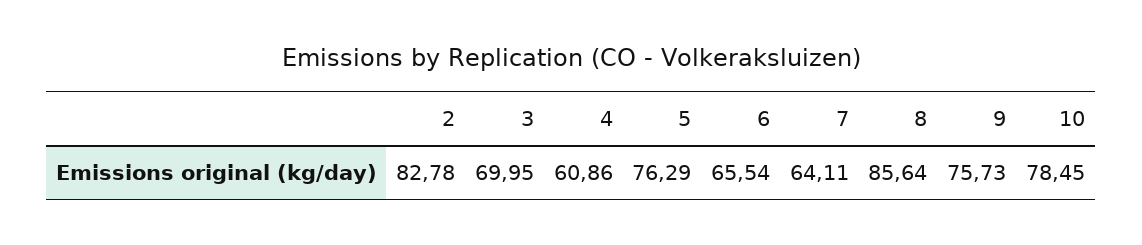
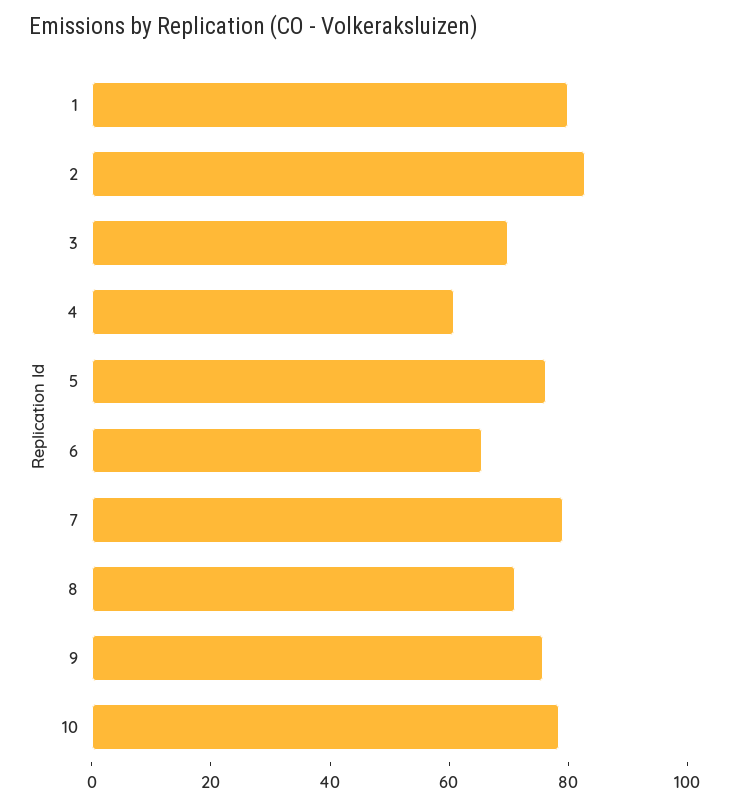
7: 64.11 -> 80
8: 85.64 -> 70
1: none -> 80

